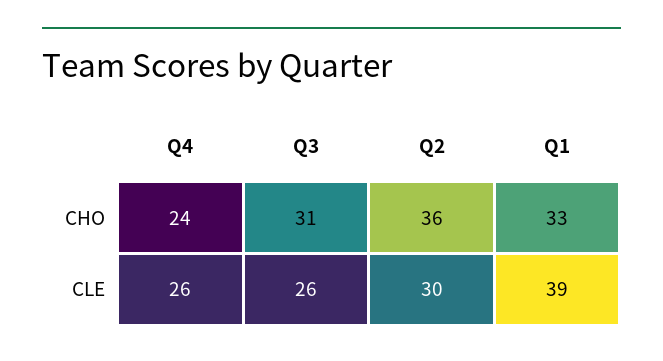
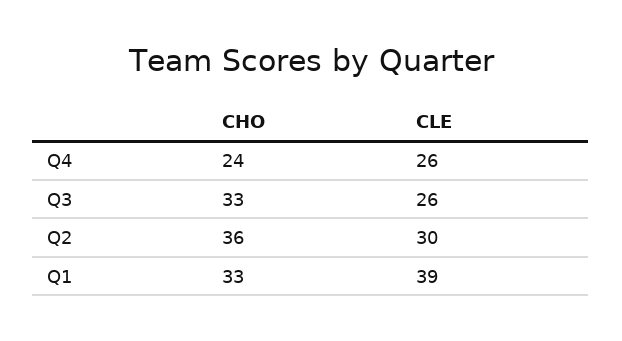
Q3, CHO: 31 -> 33

